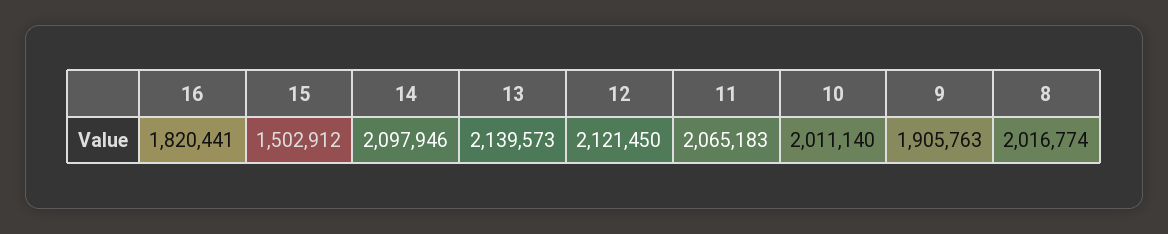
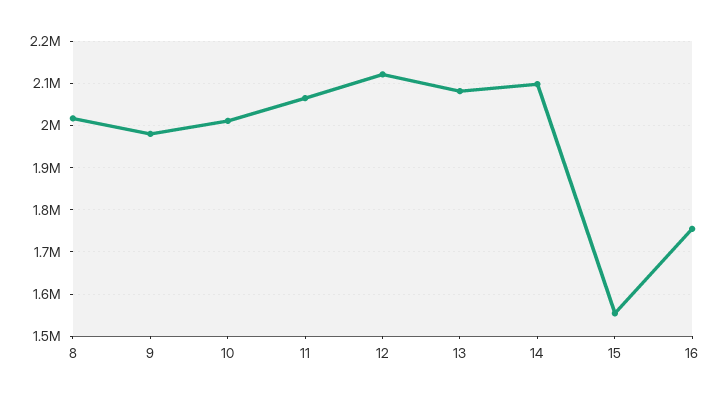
16: 1820441 -> 1760000
15: 1502912 -> 1560000
13: 2139573 -> 2080000
9: 1905763 -> 1980000

